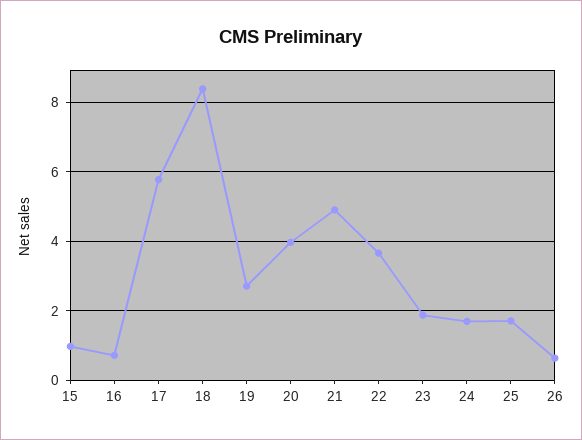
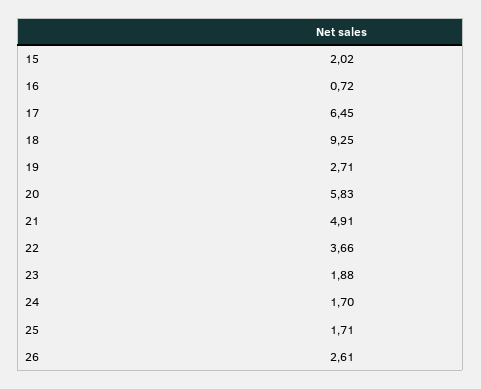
15: 1 -> 2.02
17: 5.8 -> 6.45
18: 8.4 -> 9.25
20: 4 -> 5.83
26: 0.6 -> 2.61

